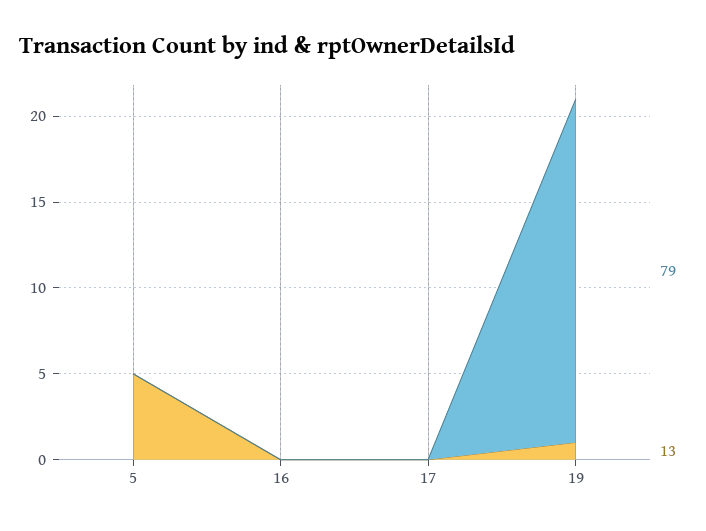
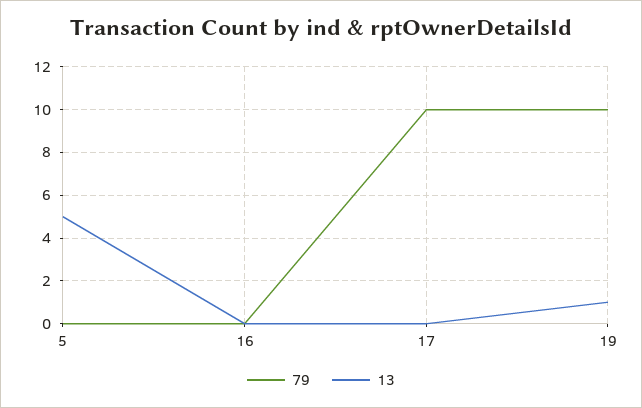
79, 17: 0 -> 10
79, 19: 20 -> 10

